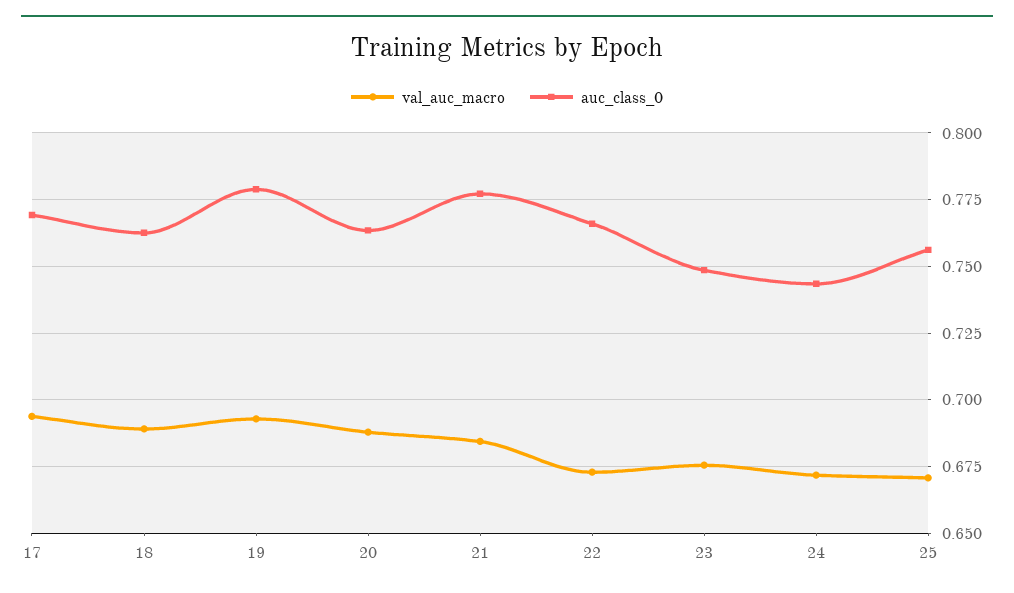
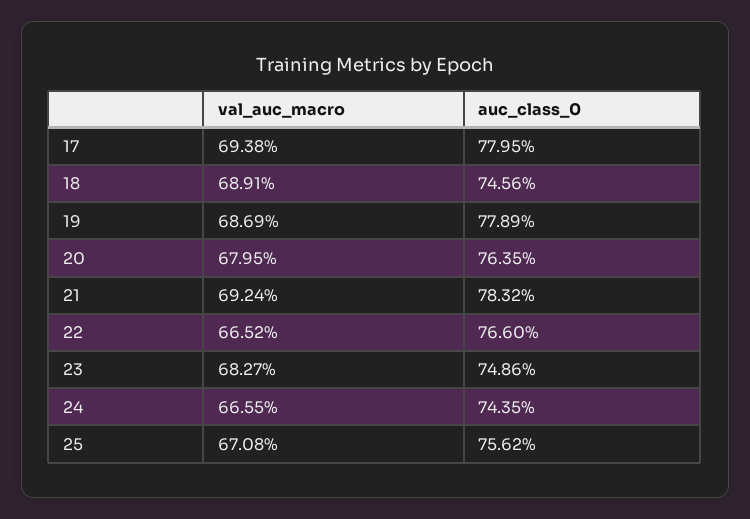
auc_class_0, 17: 0.77 -> 0.7795
auc_class_0, 18: 0.7625 -> 0.7456
val_auc_macro, 19: 0.6925 -> 0.6869
val_auc_macro, 20: 0.6875 -> 0.6795
val_auc_macro, 21: 0.685 -> 0.6924
auc_class_0, 21: 0.7775 -> 0.7832
val_auc_macro, 22: 0.6725 -> 0.6652
val_auc_macro, 23: 0.675 -> 0.6827
val_auc_macro, 24: 0.6725 -> 0.6655

